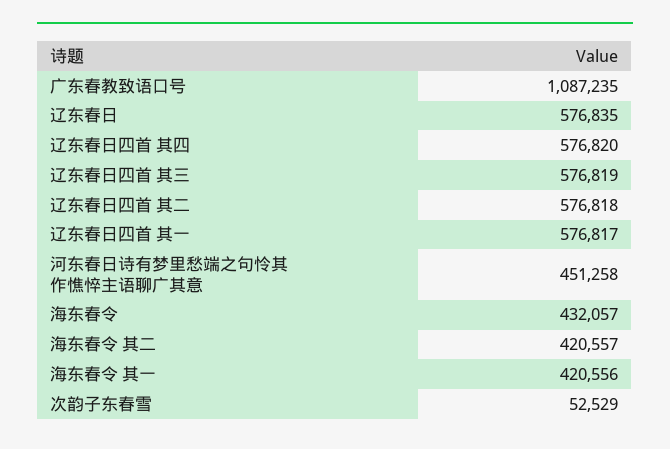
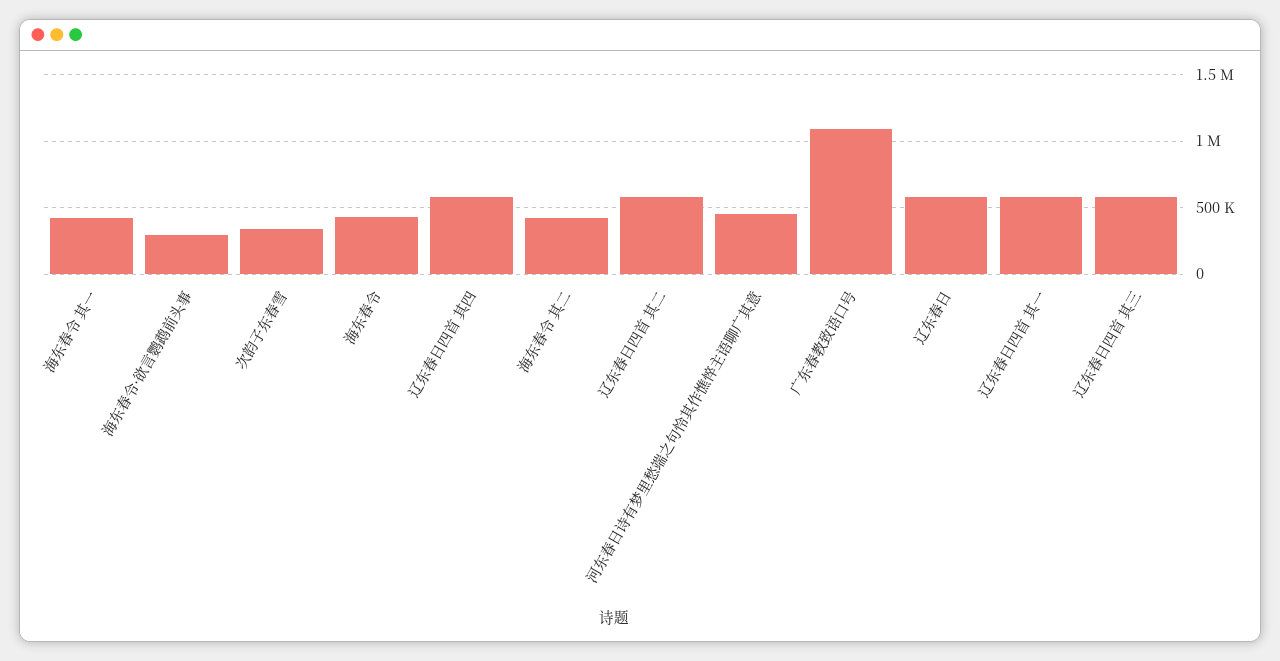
次韵子东春雪: 52529 -> 350000
海东春令·欲言鹦鹉前头事: none -> 300000

